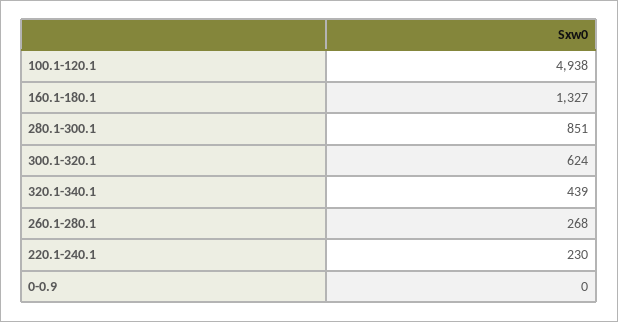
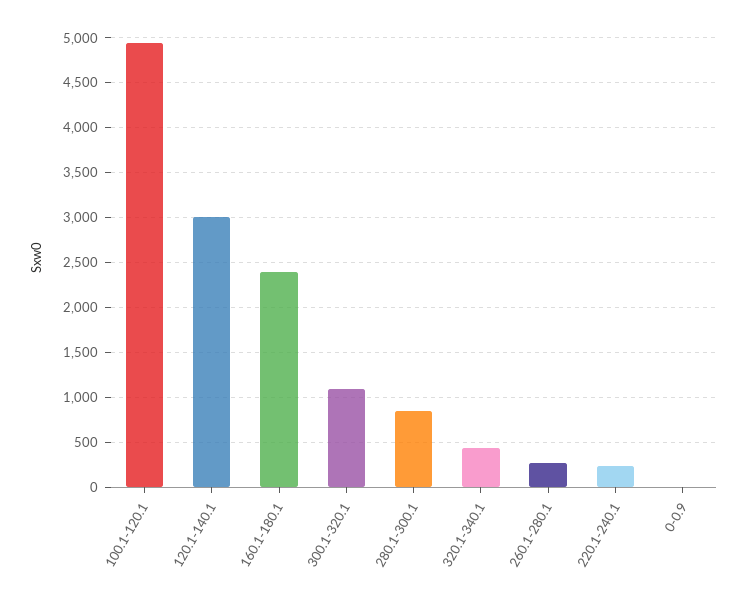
160.1-180.1: 1327 -> 2400
300.1-320.1: 624 -> 1100
120.1-140.1: none -> 3000

